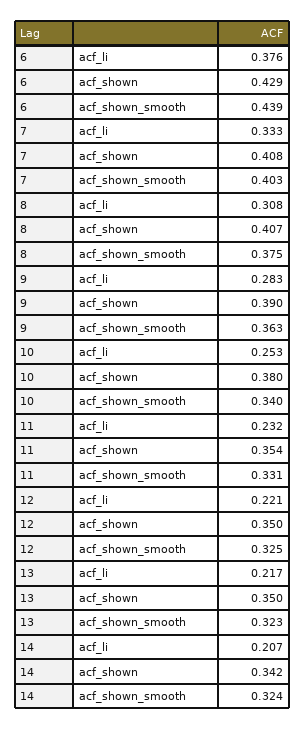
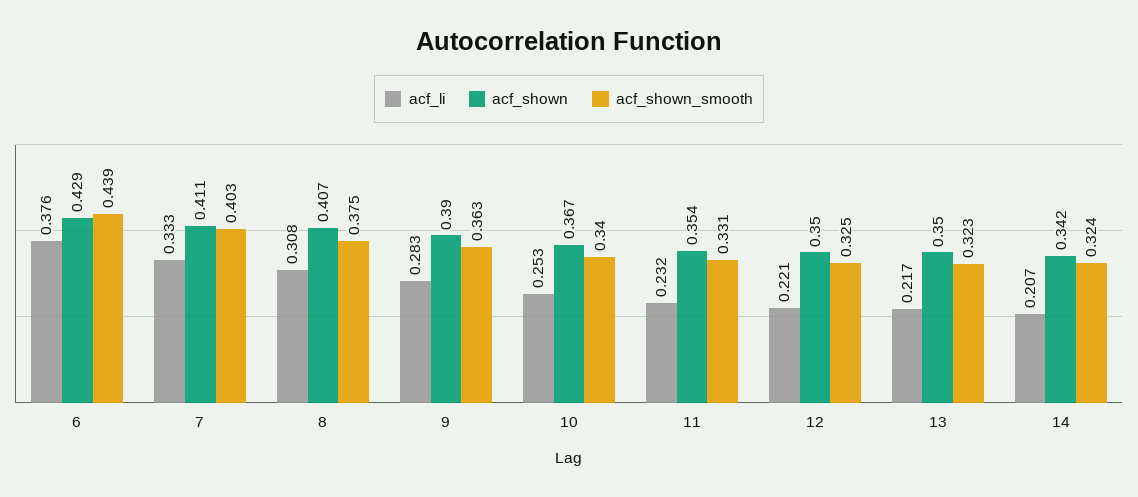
acf_shown, 7: 0.408 -> 0.411
acf_shown, 10: 0.38 -> 0.367

